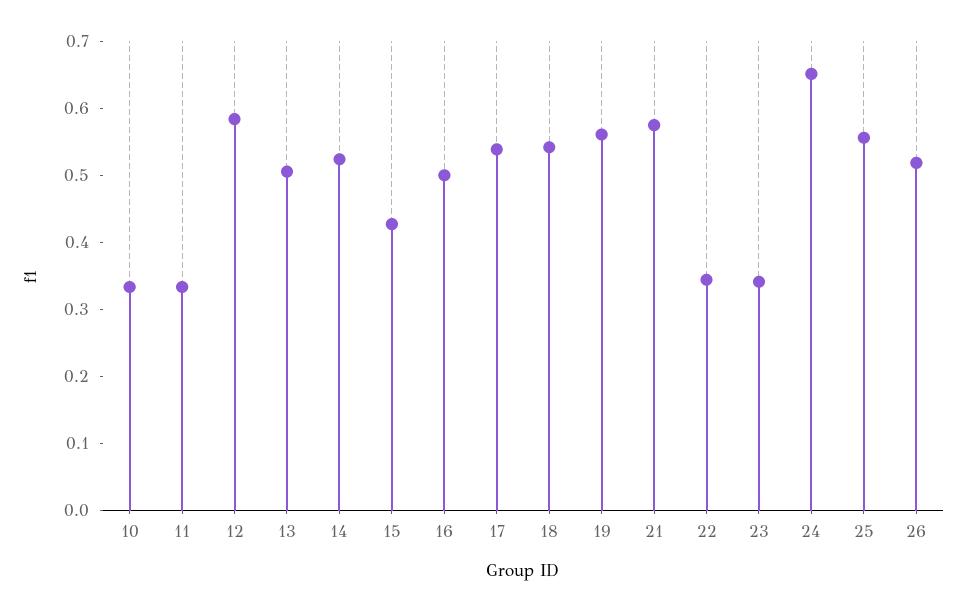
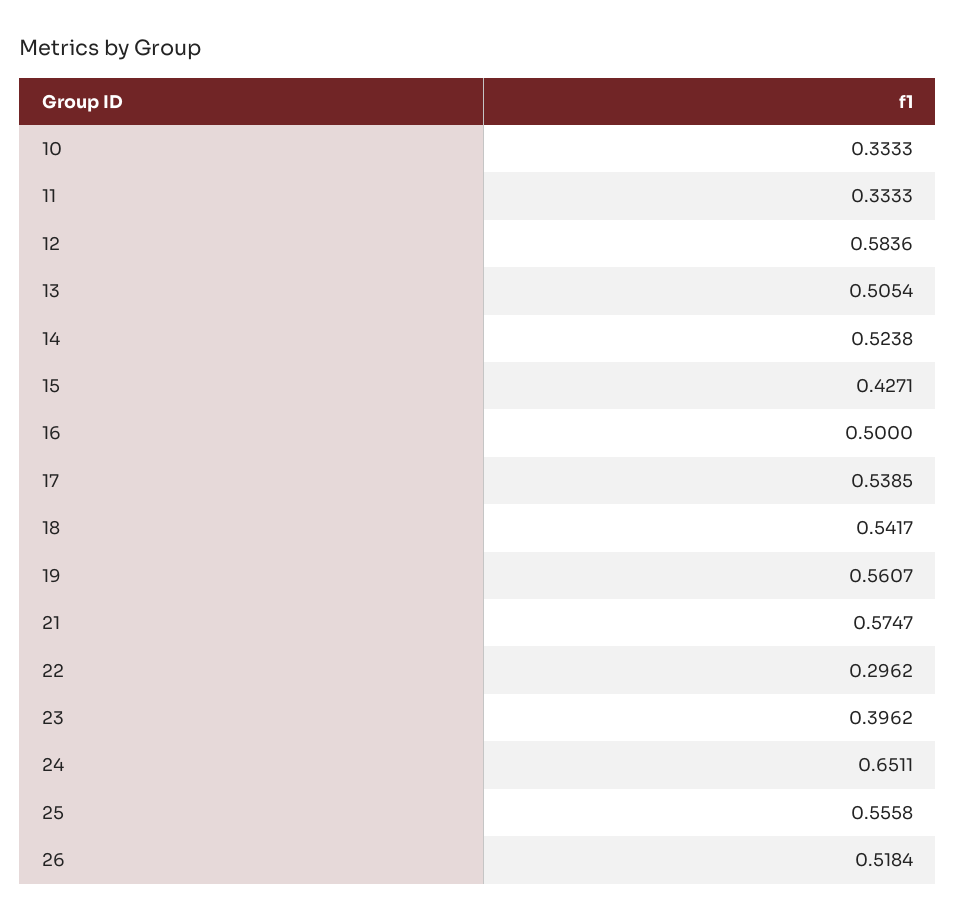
22: 0.34 -> 0.2962
23: 0.34 -> 0.3962

